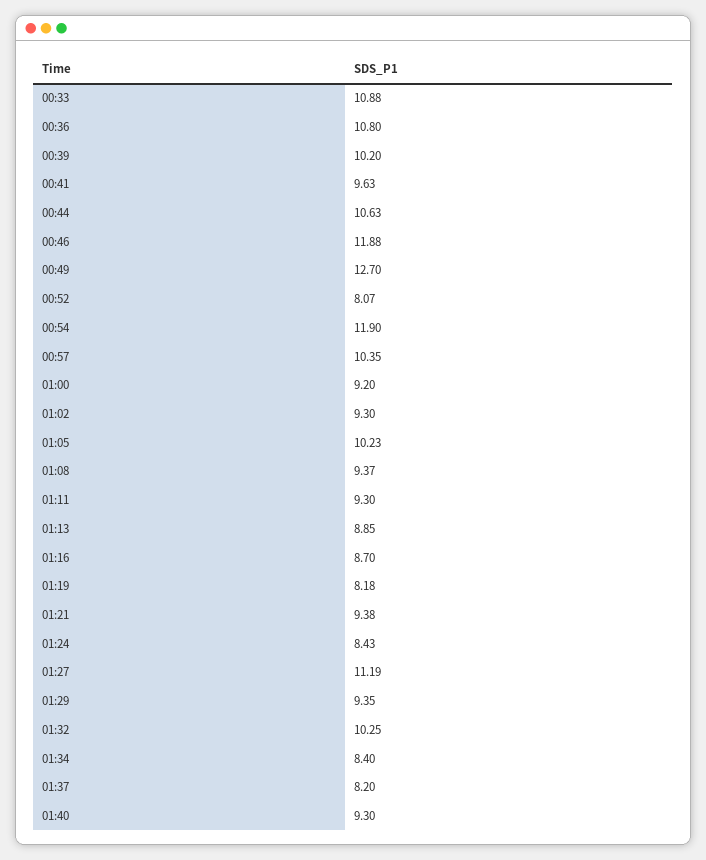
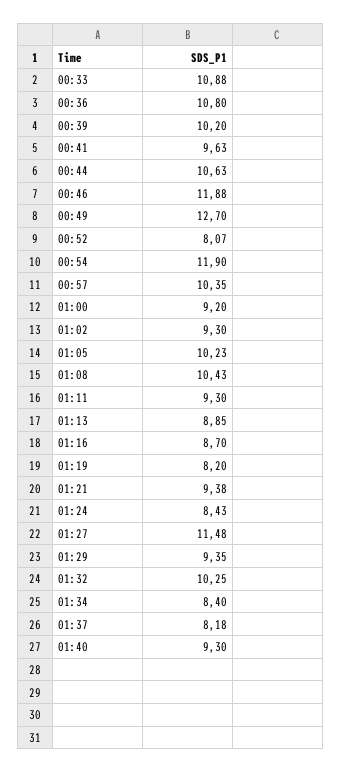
01:08: 9.37 -> 10.43
01:19: 8.18 -> 8.2
01:27: 11.19 -> 11.48
01:37: 8.2 -> 8.18

